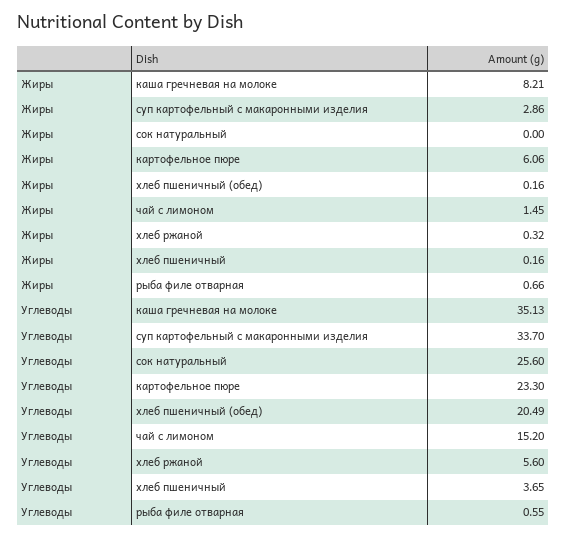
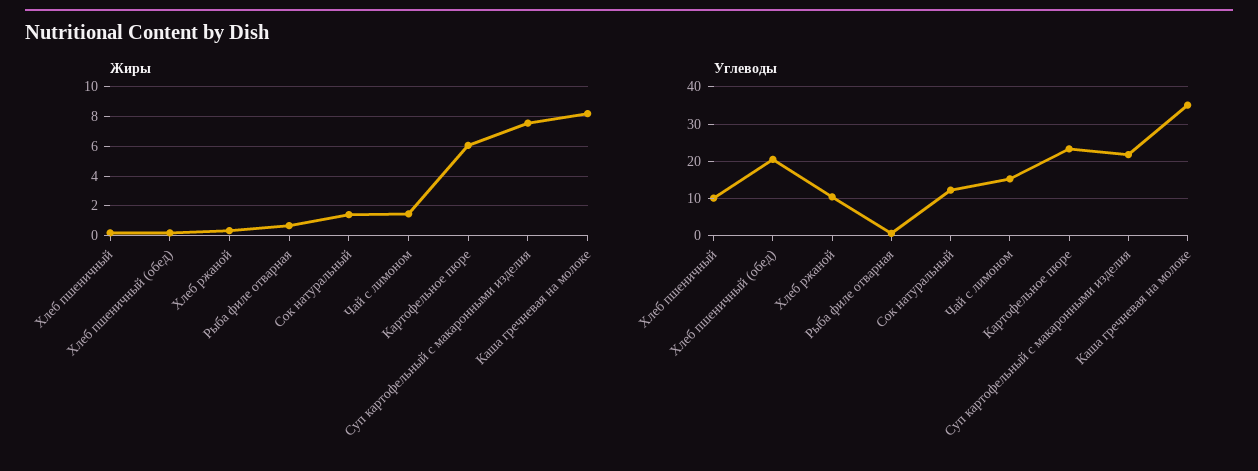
Жиры, суп картофельный с макаронными изделия: 2.86 -> 7.5
Жиры, сок натуральный: 0 -> 1.5
Углеводы, суп картофельный с макаронными изделия: 33.7 -> 22
Углеводы, сок натуральный: 25.6 -> 12
Углеводы, хлеб ржаной: 5.6 -> 10
Углеводы, хлеб пшеничный: 3.65 -> 10

